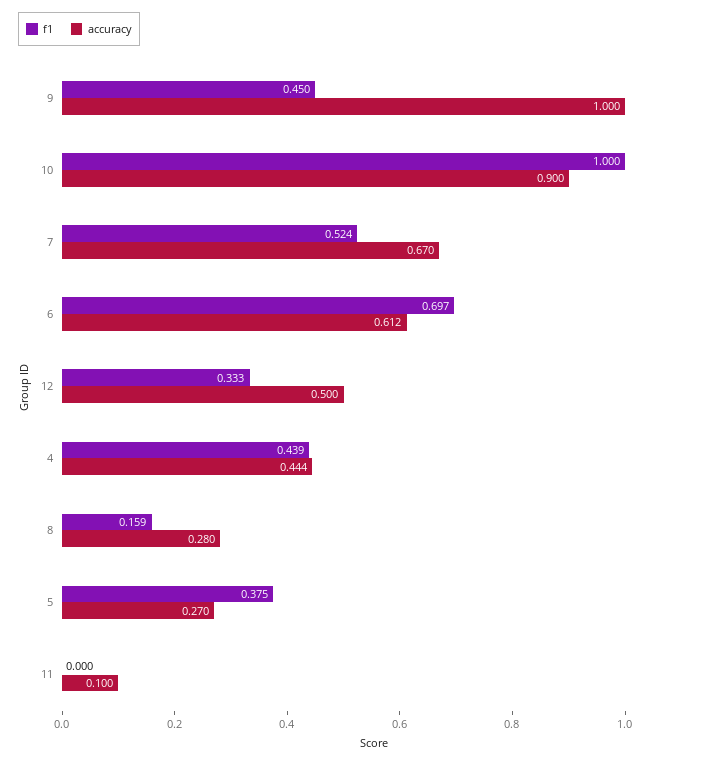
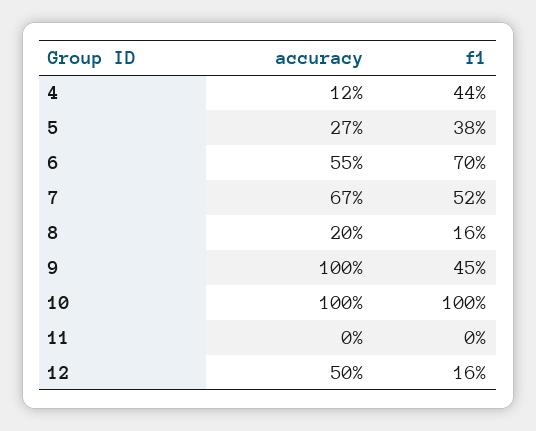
accuracy, 10: 0.9 -> 1
accuracy, 6: 0.612 -> 0.55
f1, 12: 0.333 -> 0.16
accuracy, 4: 0.444 -> 0.12
accuracy, 8: 0.28 -> 0.2
accuracy, 11: 0.1 -> 0

